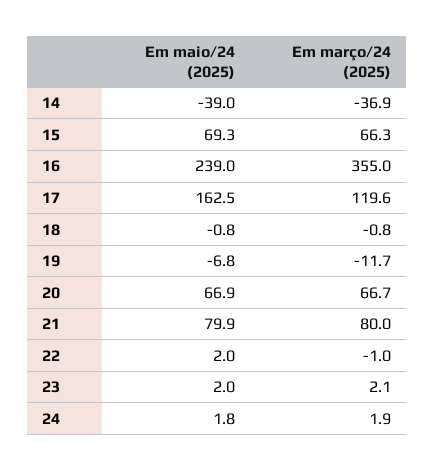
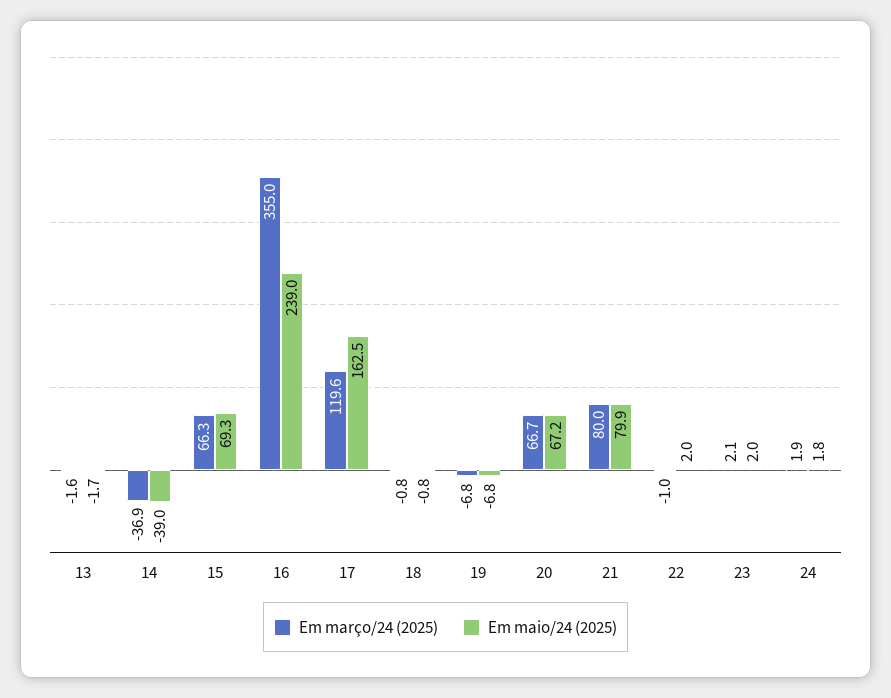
Em março/24 (2025), 19: -11.7 -> -6.8
Em maio/24 (2025), 20: 66.9 -> 67.2
Em março/24 (2025), 13: none -> -1.6
Em maio/24 (2025), 13: none -> -1.7

